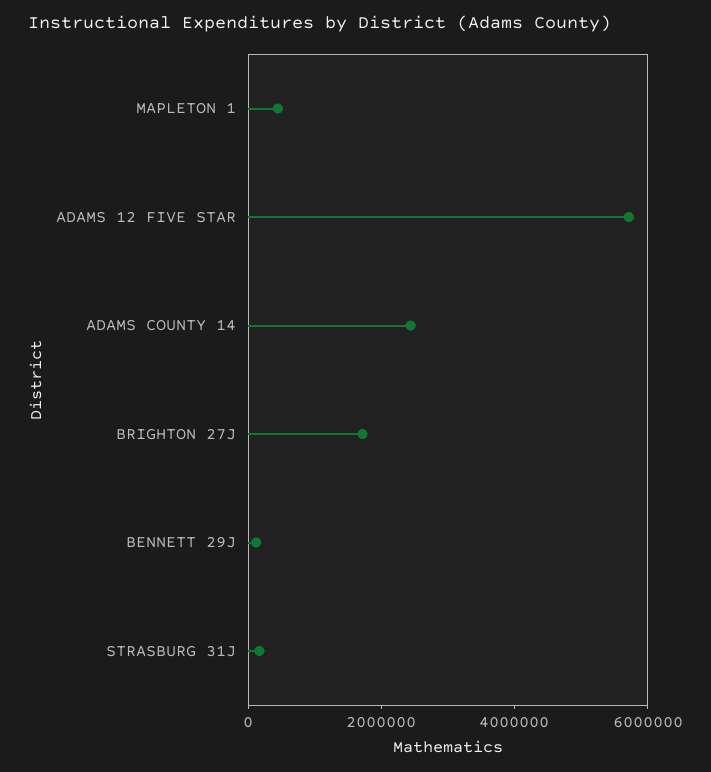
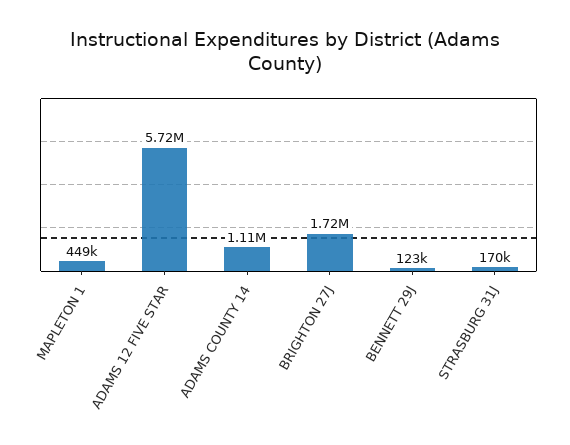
ADAMS COUNTY 14: 2500000 -> 1110000

